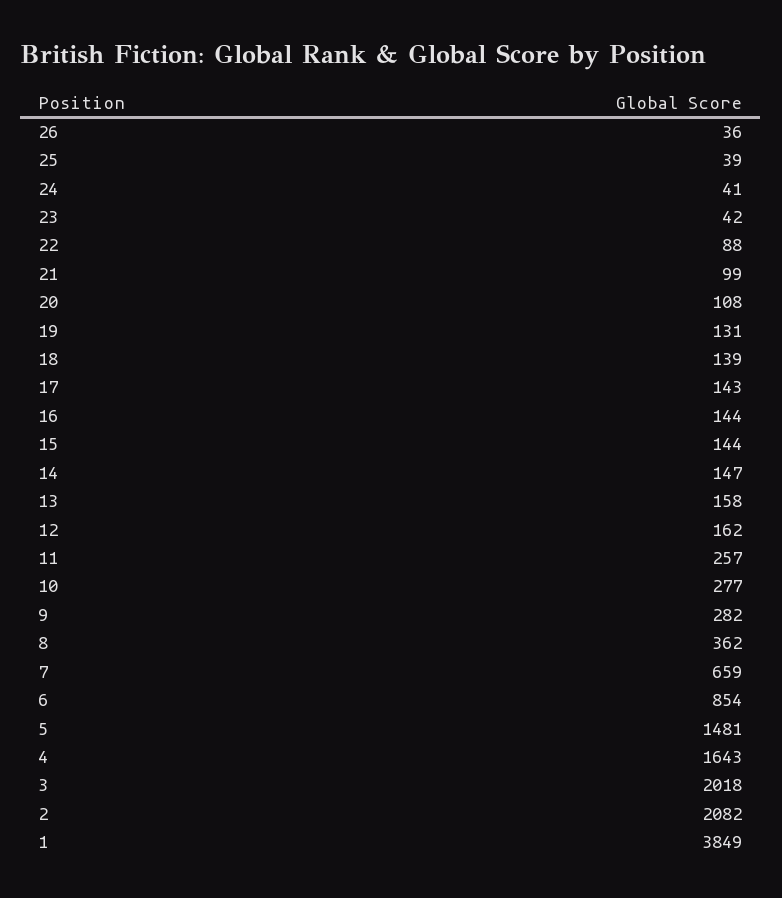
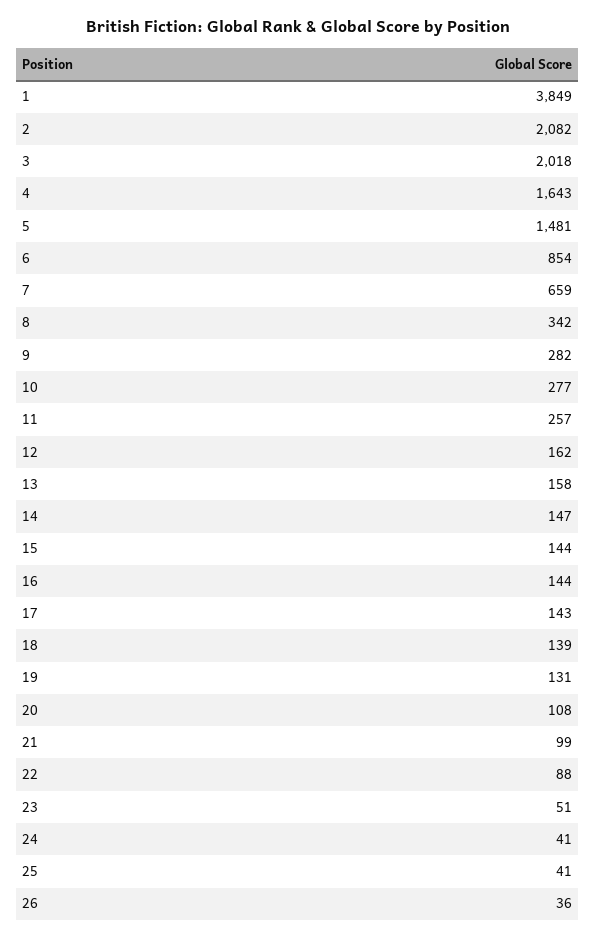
25: 39 -> 41
23: 42 -> 51
8: 362 -> 342

